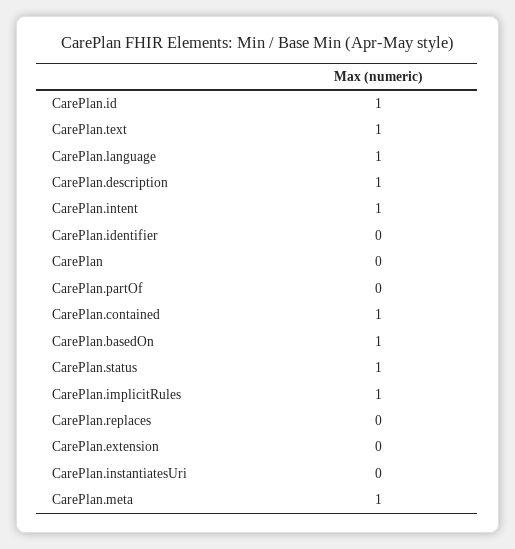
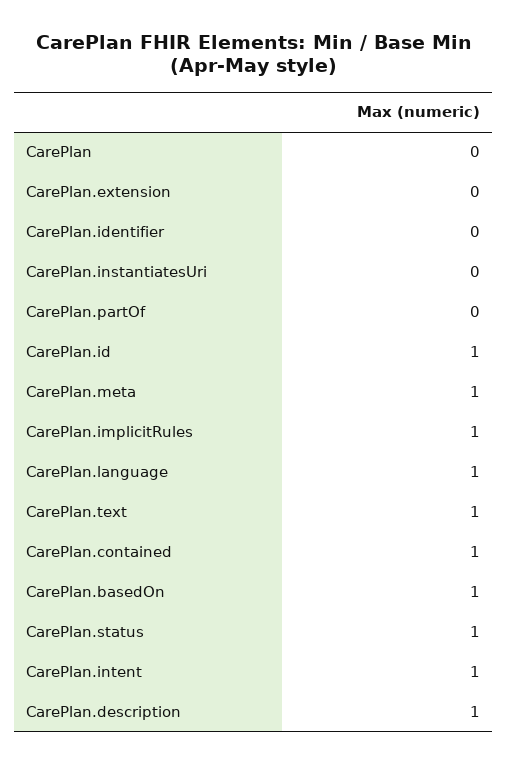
CarePlan.replaces: 0 -> none

